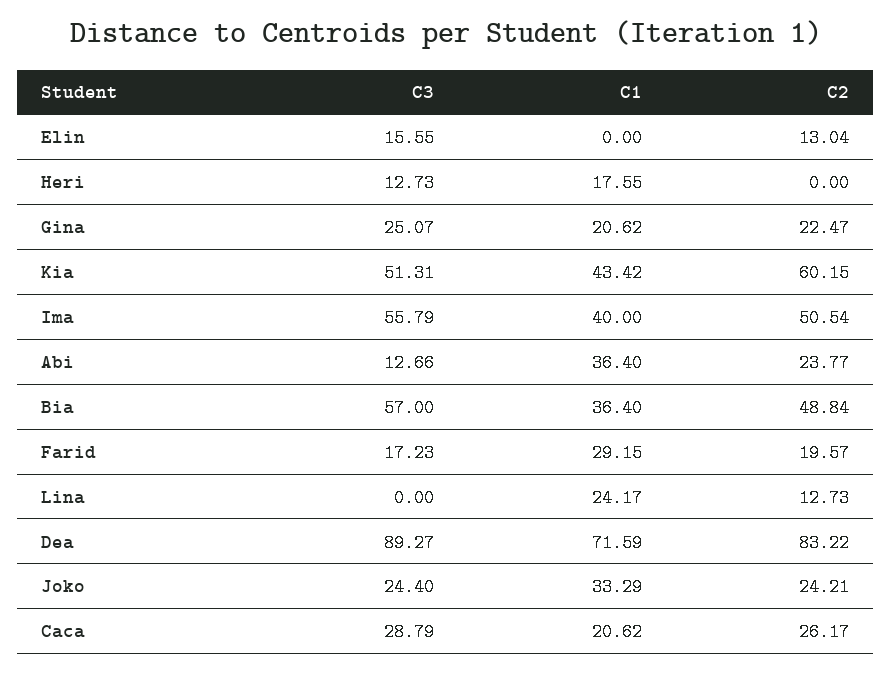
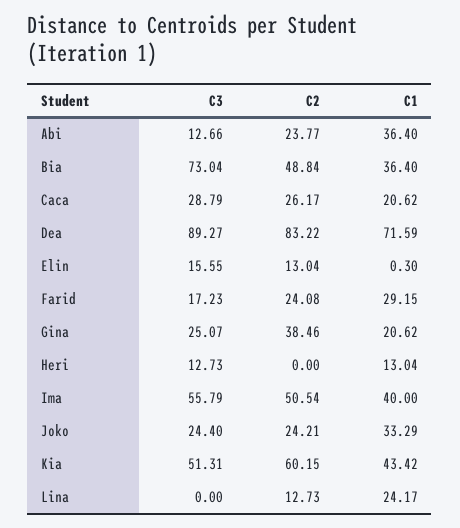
C1, Elin: 0 -> 0.3
C1, Heri: 17.55 -> 13.04
C2, Gina: 22.47 -> 38.46
C3, Bia: 57 -> 73.04
C2, Farid: 19.57 -> 24.08

